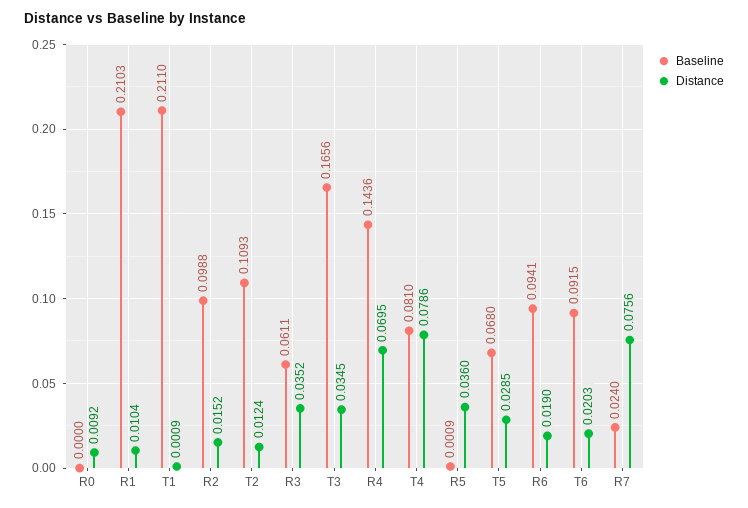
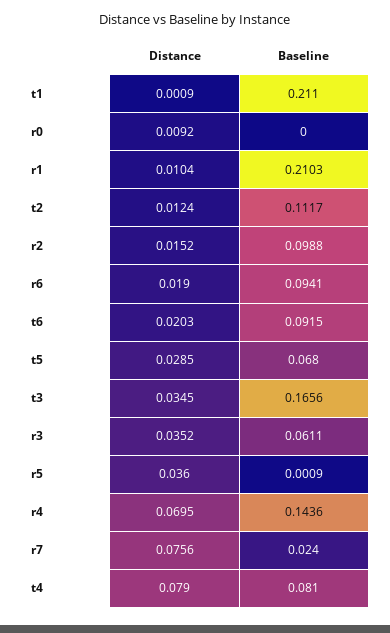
Baseline, T2: 0.1093 -> 0.1117
Distance, T4: 0.0786 -> 0.079

